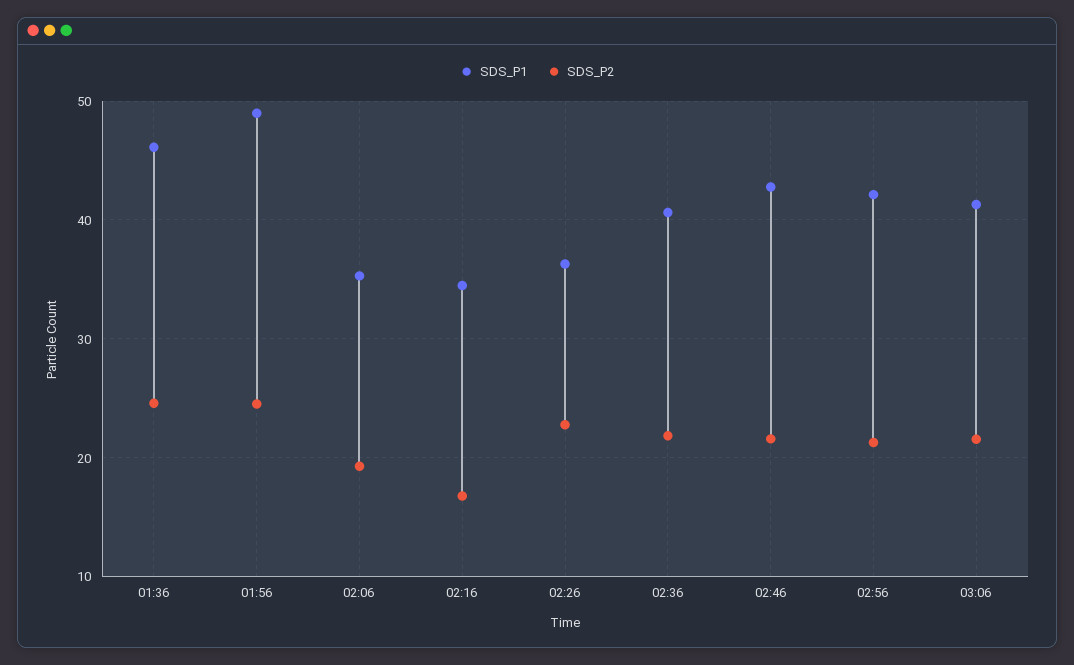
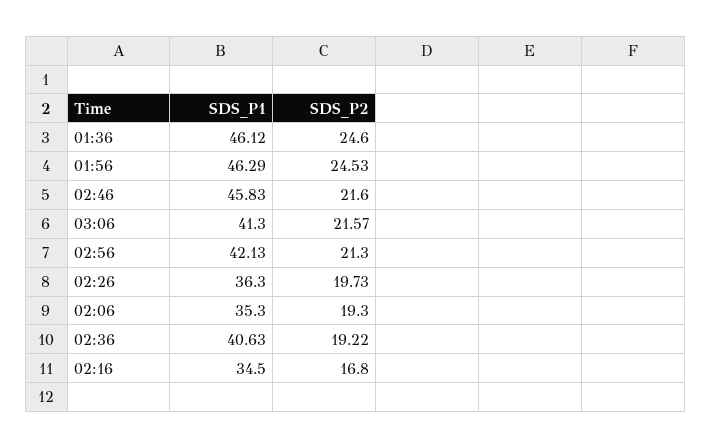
SDS_P1, 01:56: 49 -> 46.29
SDS_P2, 02:26: 23 -> 19.73
SDS_P2, 02:36: 22 -> 19.22
SDS_P1, 02:46: 43 -> 45.83

